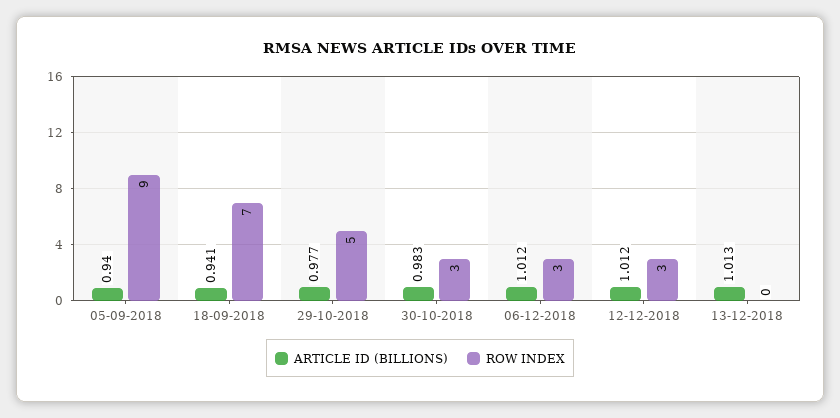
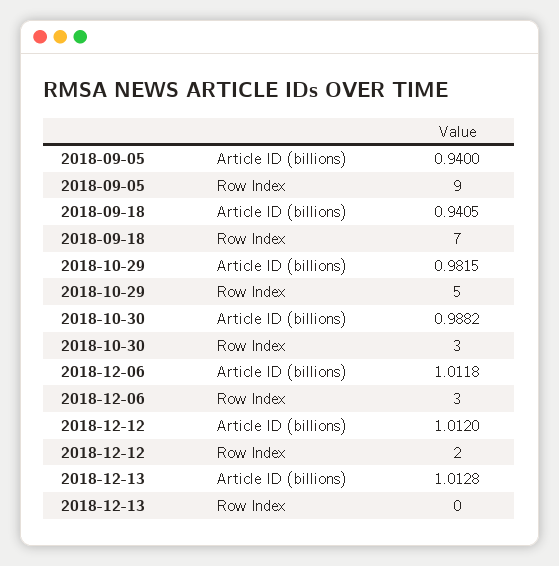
ARTICLE ID (BILLIONS), 29-10-2018: 0.977 -> 0.9815
ARTICLE ID (BILLIONS), 30-10-2018: 0.983 -> 0.9882
ROW INDEX, 12-12-2018: 3 -> 2

